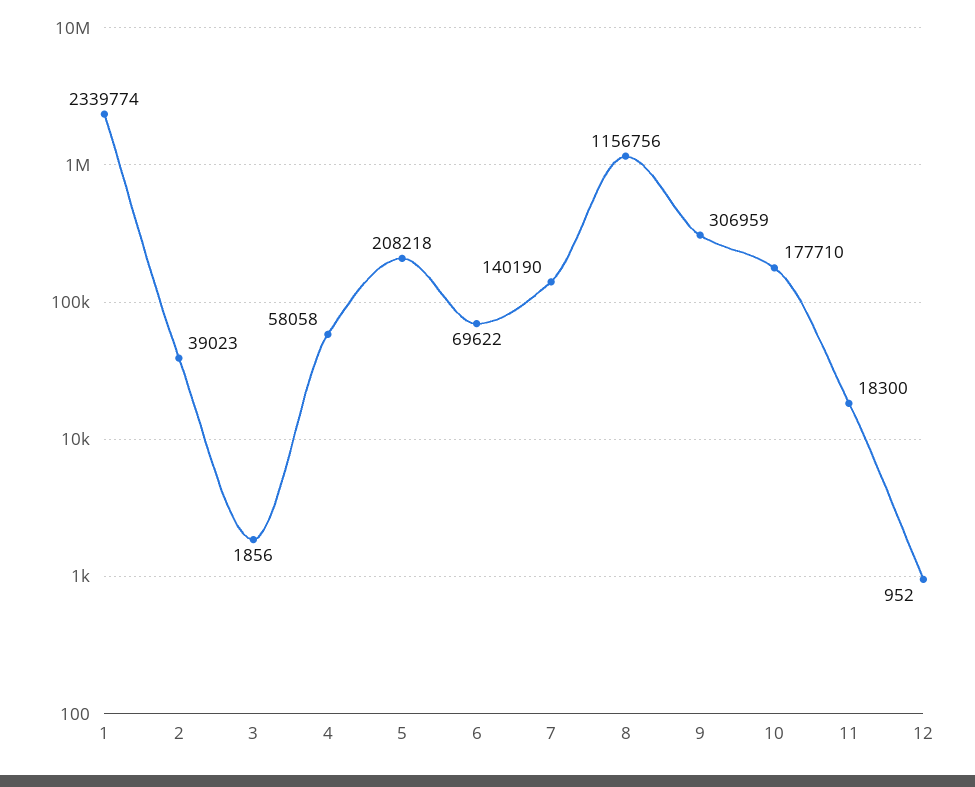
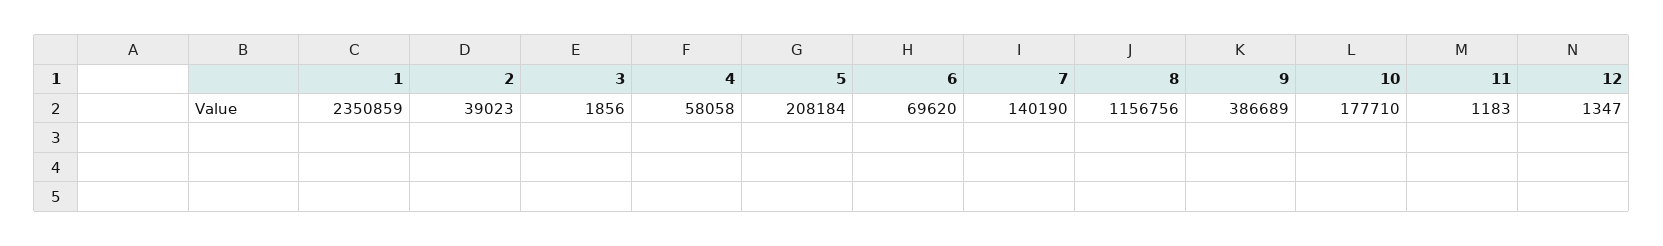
1: 2339774 -> 2350859
5: 208218 -> 208184
6: 69622 -> 69620
9: 306959 -> 386689
11: 18300 -> 1183
12: 952 -> 1347

